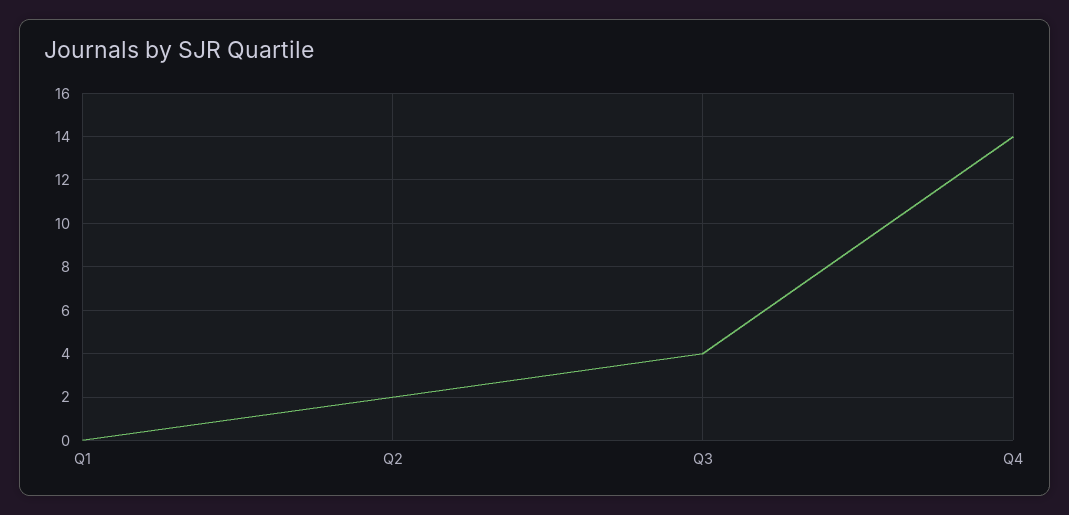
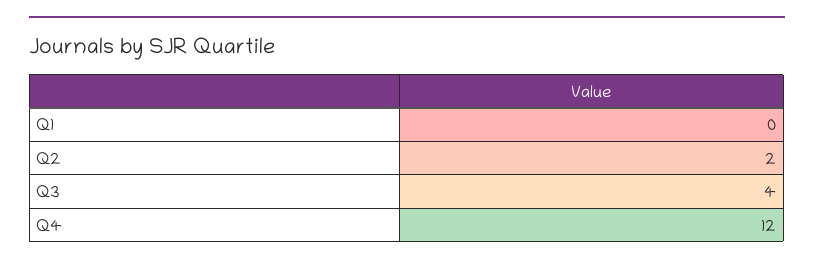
Q4: 14 -> 12

